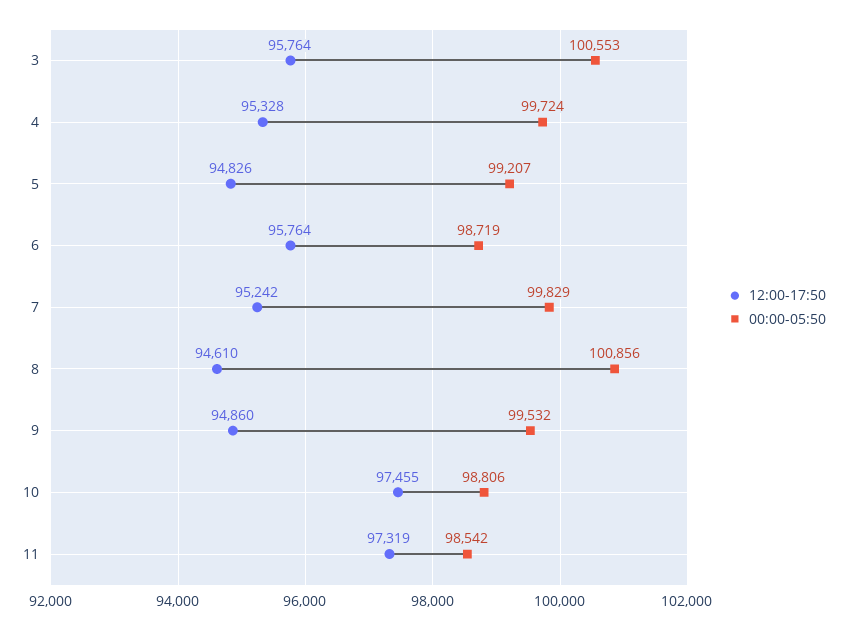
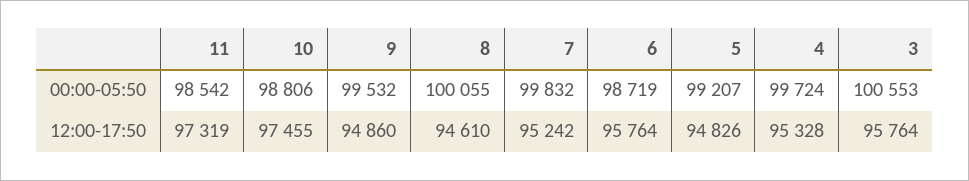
00:00-05:50, 7: 99829 -> 99832
00:00-05:50, 8: 100856 -> 100055

